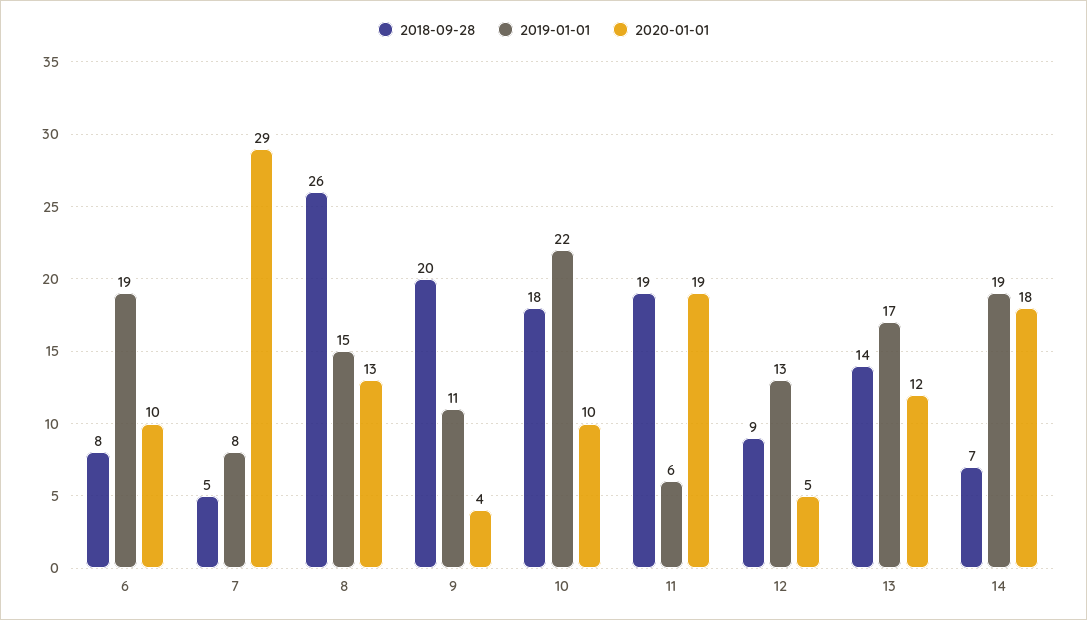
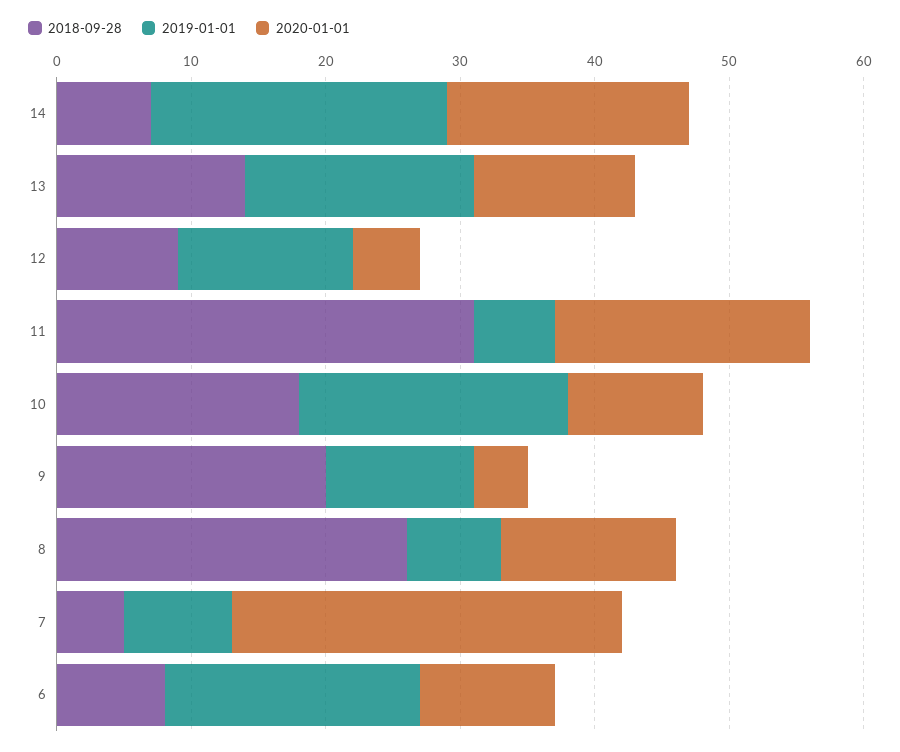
2019-01-01, 8: 15 -> 7
2019-01-01, 10: 22 -> 20
2018-09-28, 11: 19 -> 31
2019-01-01, 14: 19 -> 22

